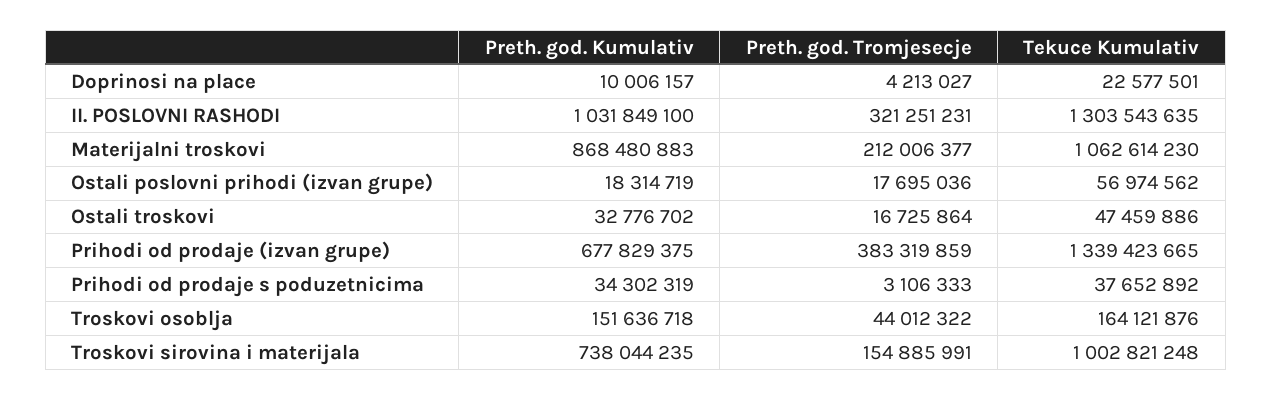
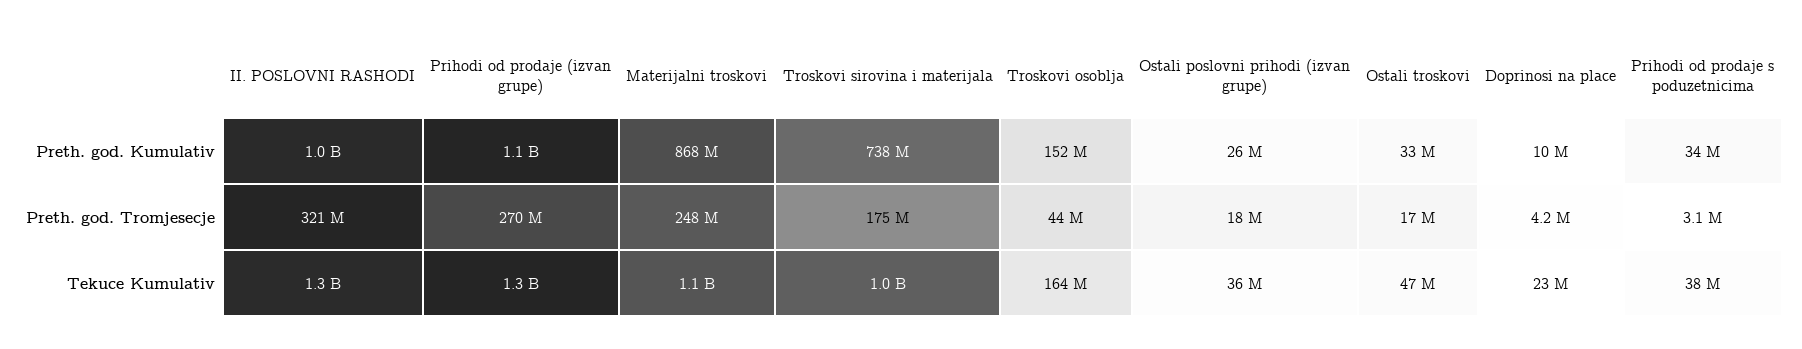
Preth. god. Tromjesecje, Materijalni troskovi: 212006377 -> 248000000
Preth. god. Kumulativ, Ostali poslovni prihodi (izvan grupe): 18314719 -> 26000000
Tekuce Kumulativ, Ostali poslovni prihodi (izvan grupe): 56974562 -> 36000000
Preth. god. Kumulativ, Prihodi od prodaje (izvan grupe): 677829375 -> 1100000000
Preth. god. Tromjesecje, Prihodi od prodaje (izvan grupe): 383319859 -> 270000000
Preth. god. Tromjesecje, Troskovi sirovina i materijala: 154885991 -> 175000000

